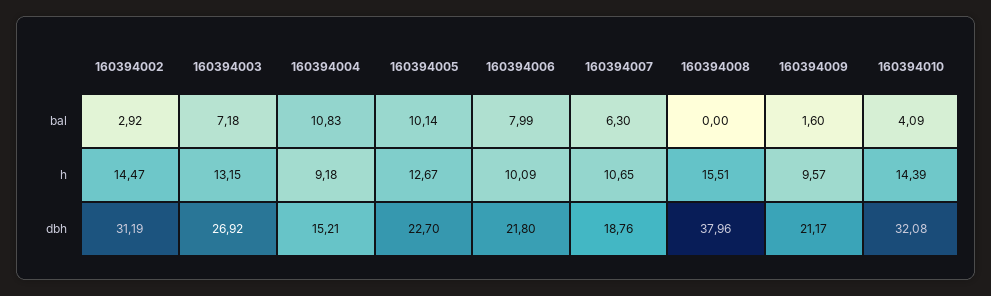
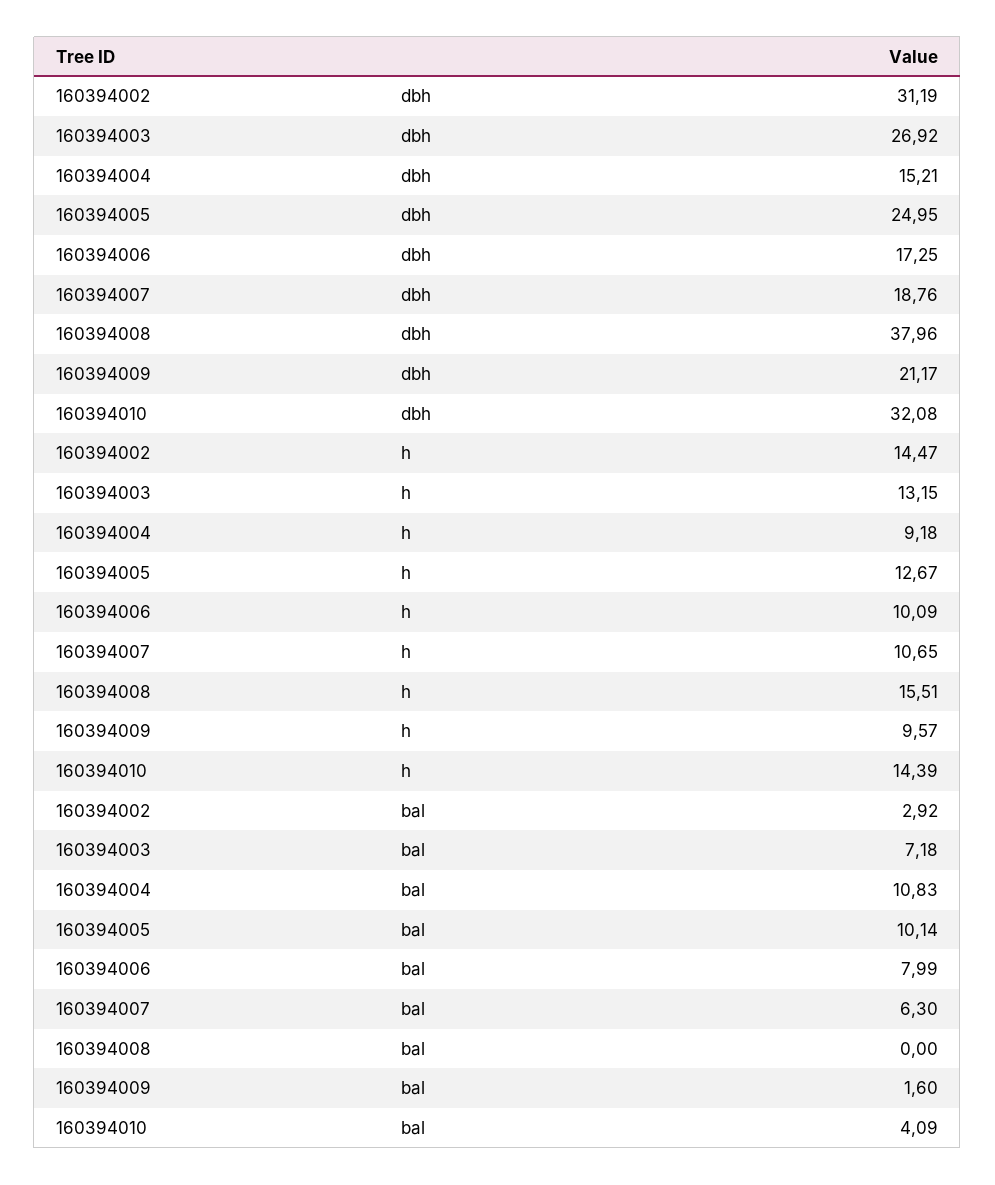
160394005, dbh: 22.7 -> 24.95
160394006, dbh: 21.8 -> 17.25

